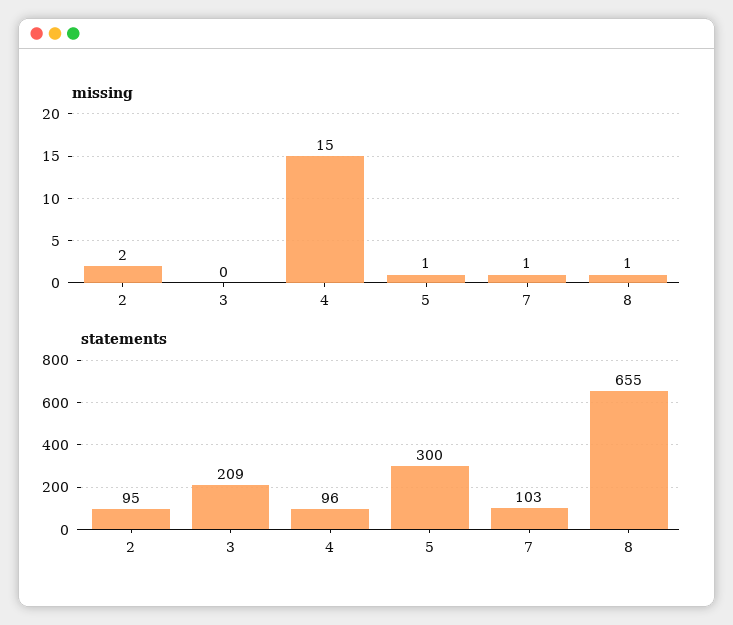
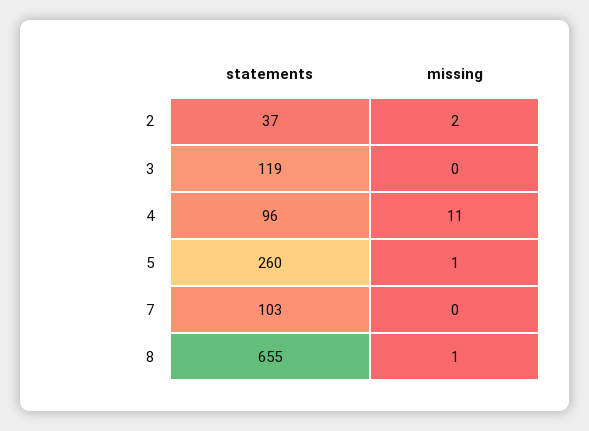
missing, 4: 15 -> 11
missing, 7: 1 -> 0
statements, 2: 95 -> 37
statements, 3: 209 -> 119
statements, 5: 300 -> 260

